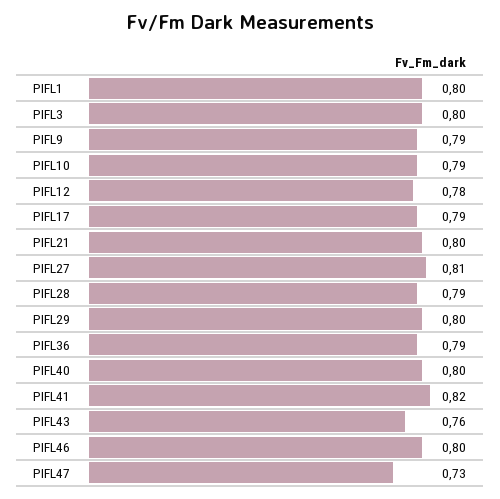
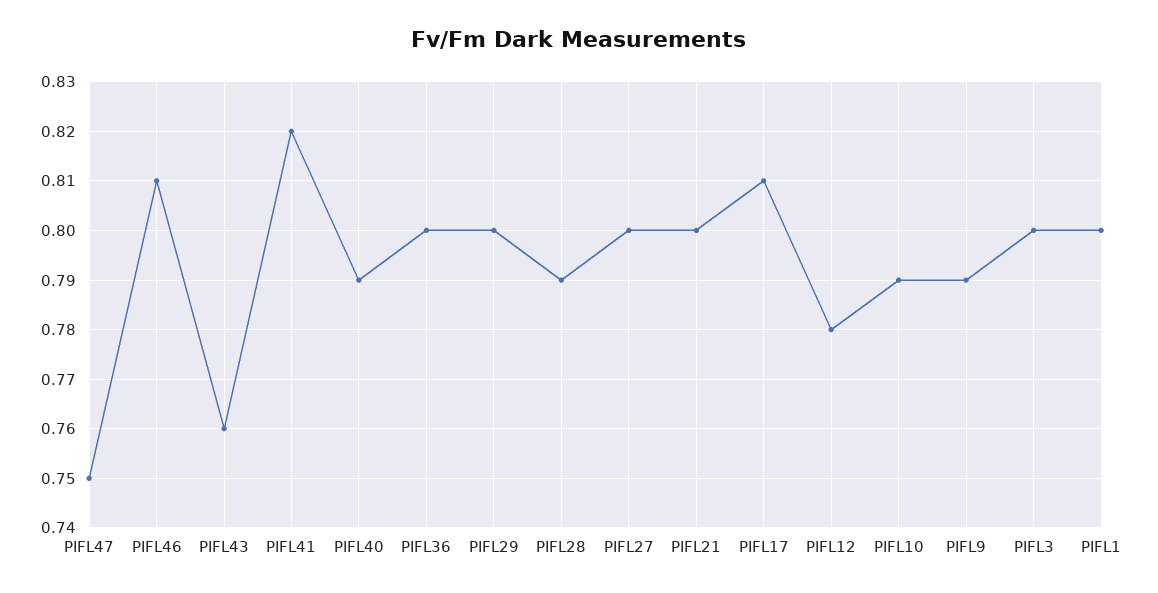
PIFL17: 0.79 -> 0.81
PIFL27: 0.81 -> 0.8
PIFL36: 0.79 -> 0.8
PIFL40: 0.8 -> 0.79
PIFL46: 0.8 -> 0.81
PIFL47: 0.73 -> 0.75

